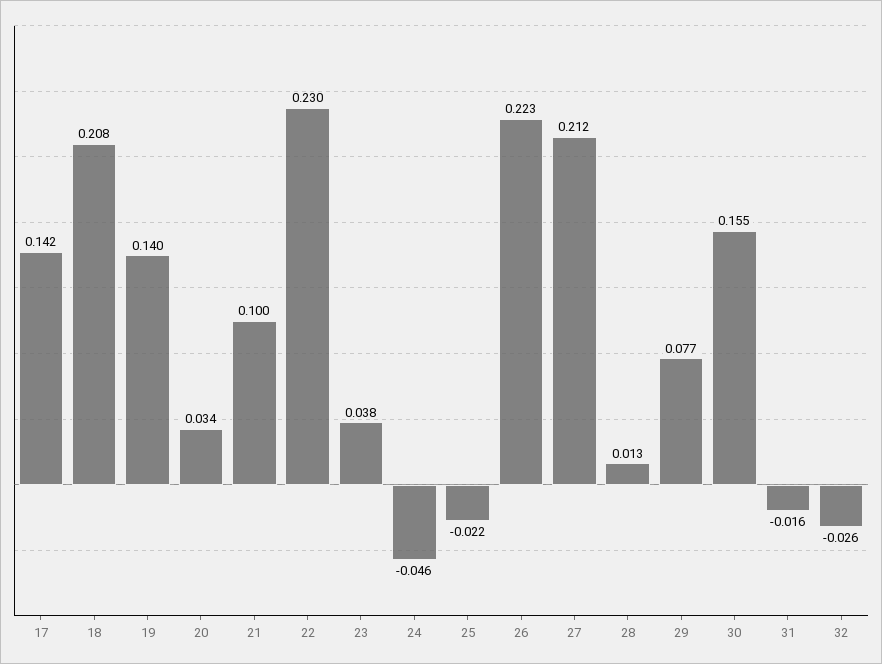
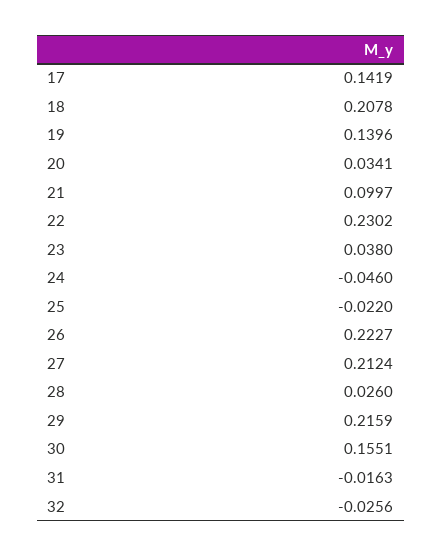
28: 0.013 -> 0.026
29: 0.077 -> 0.2159

